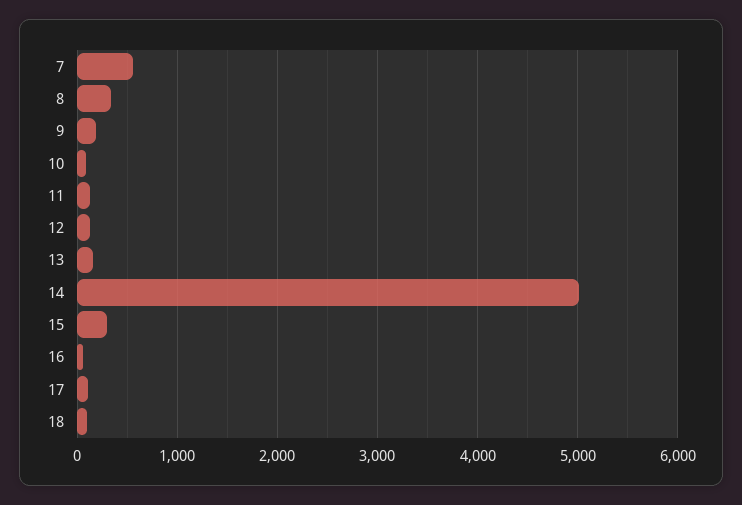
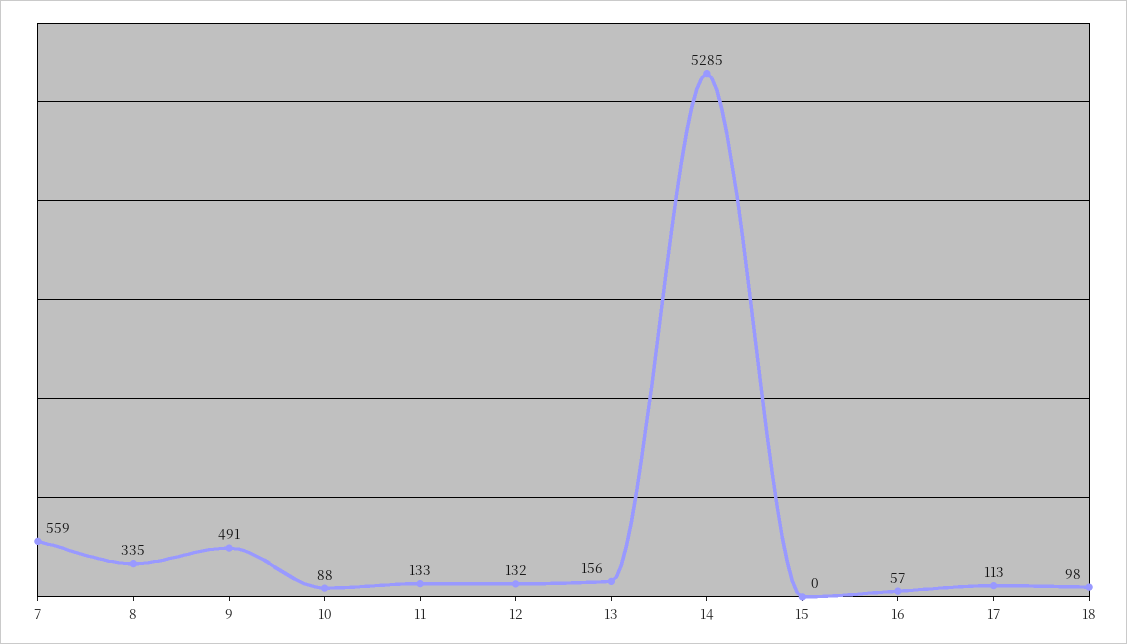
9: 200 -> 491
14: 5000 -> 5285
15: 300 -> 0

